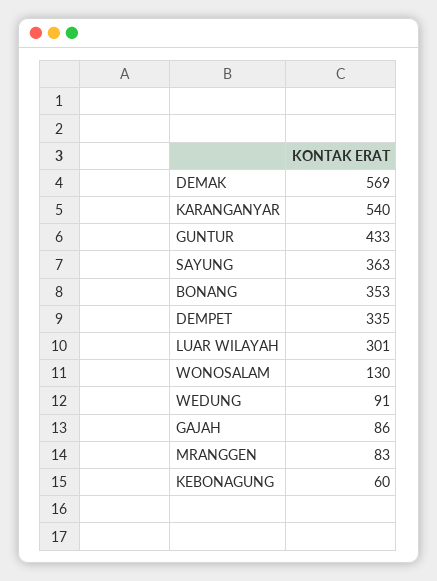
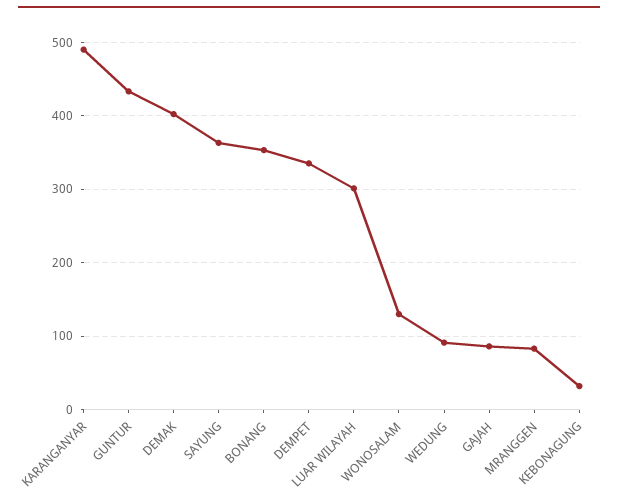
DEMAK: 569 -> 400
KARANGANYAR: 540 -> 490
KEBONAGUNG: 60 -> 30

